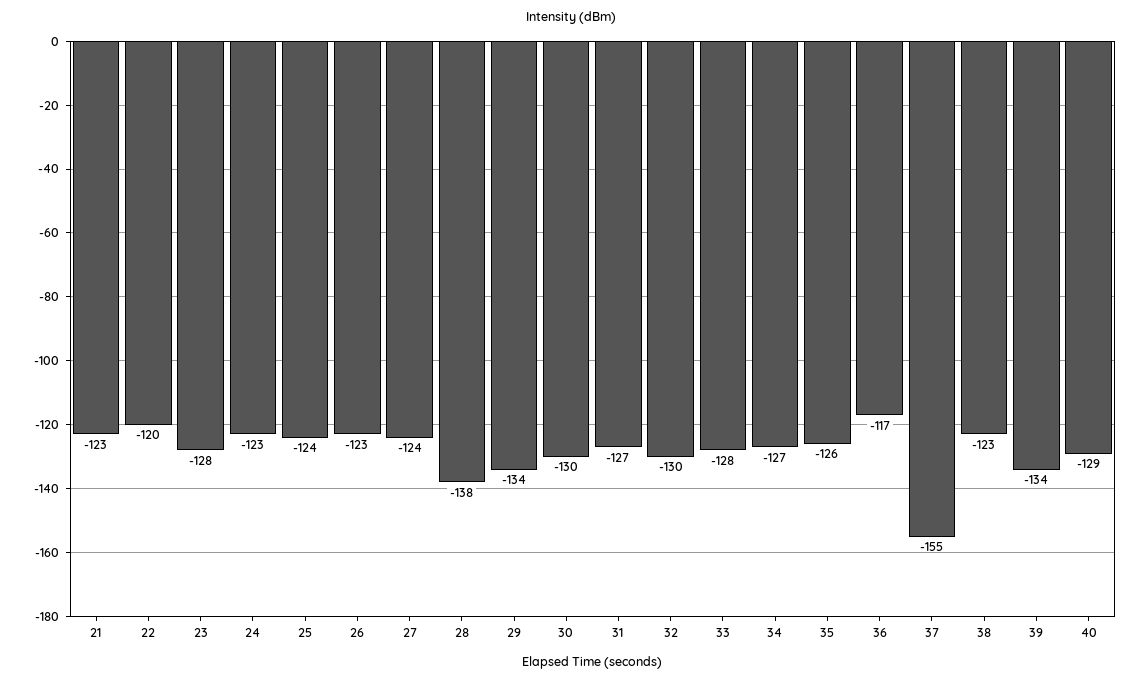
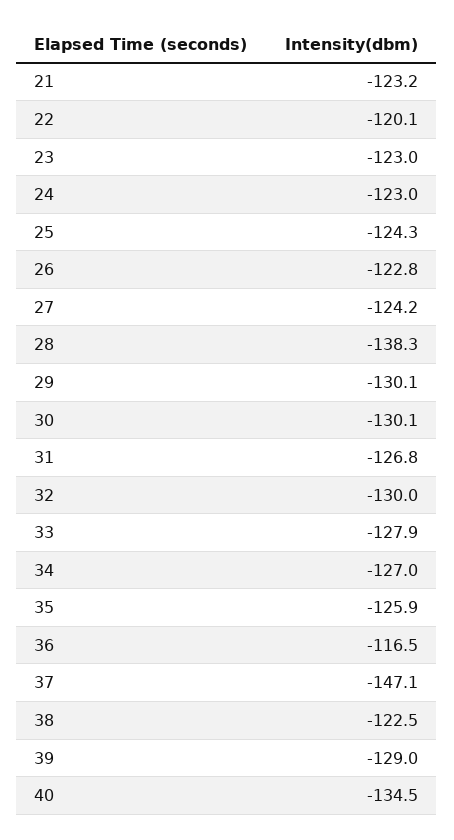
23: -128 -> -123
29: -134 -> -130.1
37: -155 -> -147.1
39: -134 -> -129
40: -129 -> -134.5

